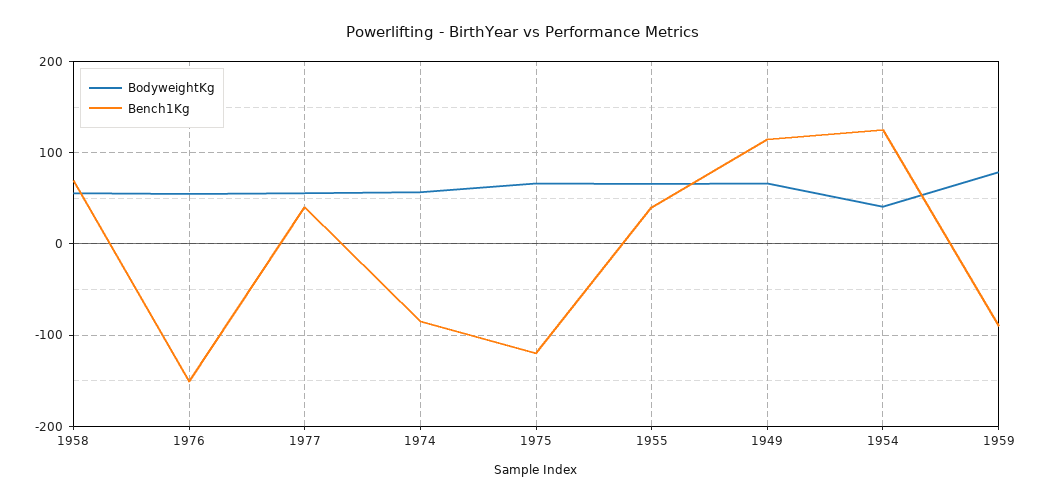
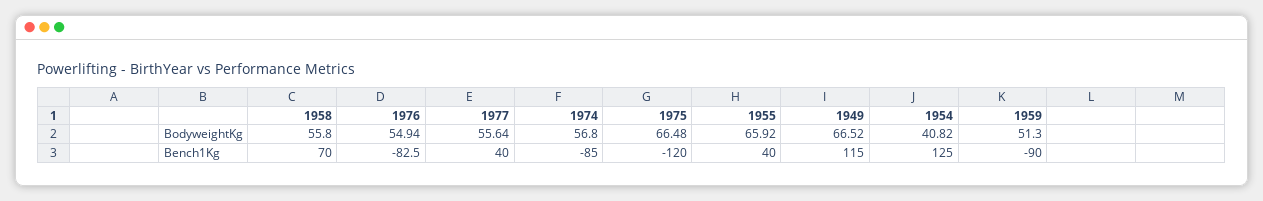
Bench1Kg, 1976: -150 -> -82.5
BodyweightKg, 1959: 80 -> 51.3

